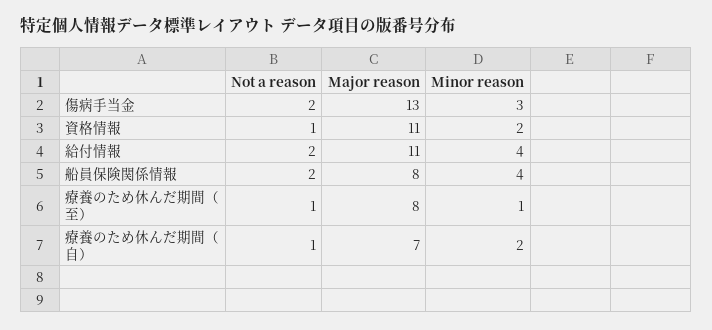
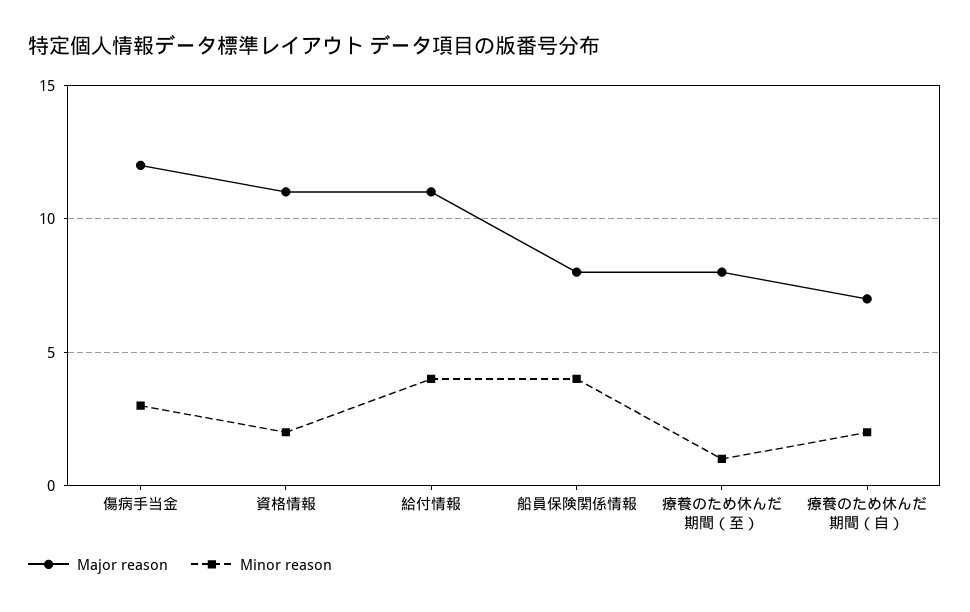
Not a reason, 傷病手当金: 2 -> none
Major reason, 傷病手当金: 13 -> 12
Not a reason, 資格情報: 1 -> none
Not a reason, 給付情報: 2 -> none
Not a reason, 船員保険関係情報: 2 -> none
Not a reason, 療養のため休んだ期間（至）: 1 -> none
Not a reason, 療養のため休んだ期間（自）: 1 -> none

